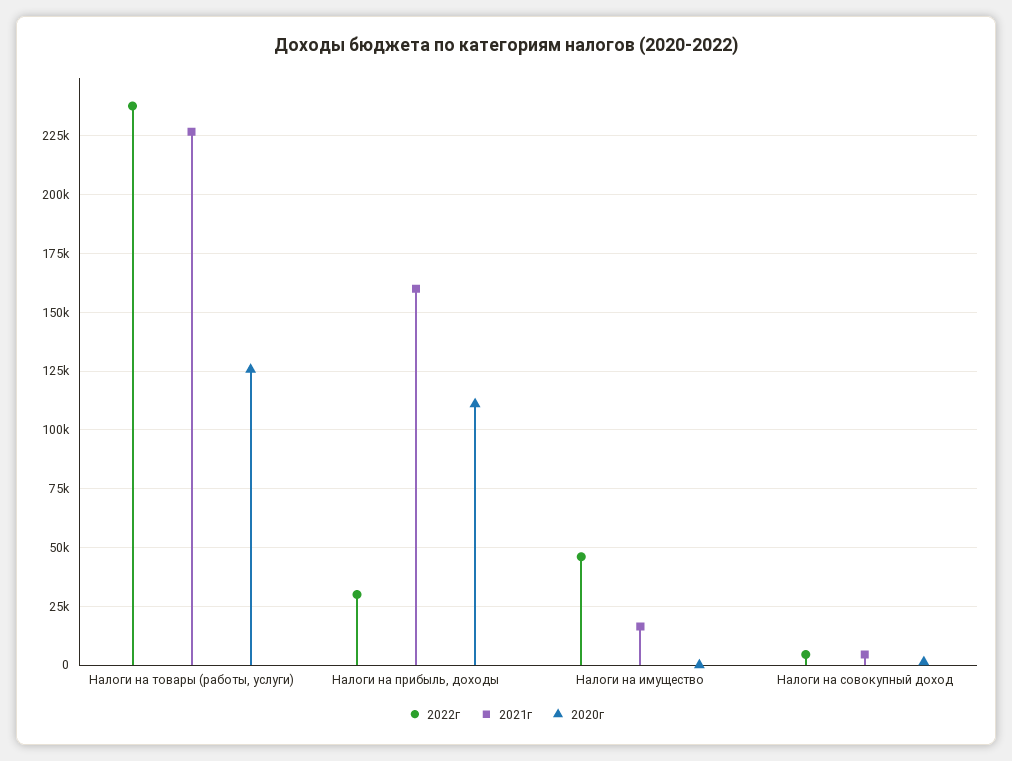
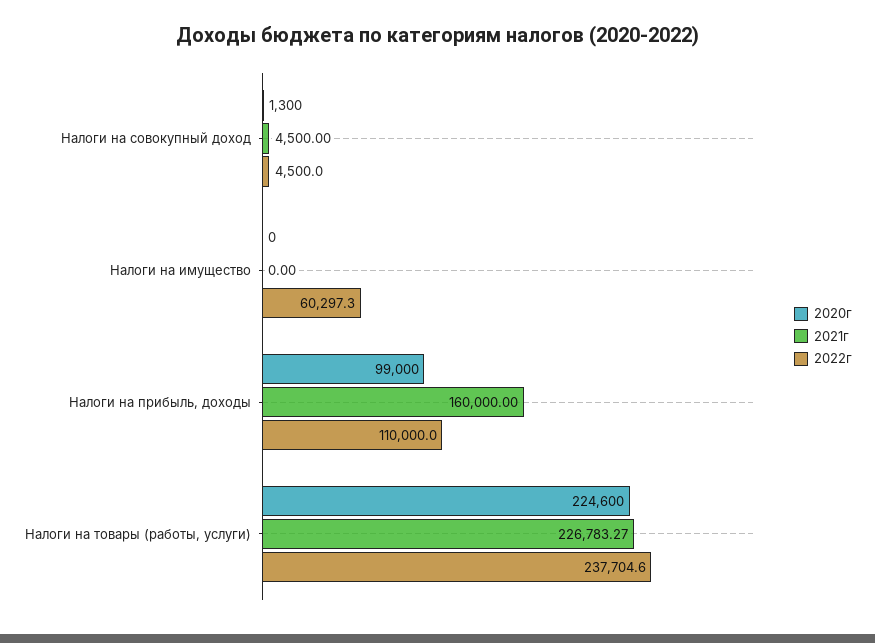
2020г, Налоги на товары (работы, услуги): 125000 -> 224600
2022г, Налоги на прибыль, доходы: 30000 -> 110000
2020г, Налоги на прибыль, доходы: 110000 -> 99000
2022г, Налоги на имущество: 45000 -> 60297.3
2021г, Налоги на имущество: 15000 -> 0

